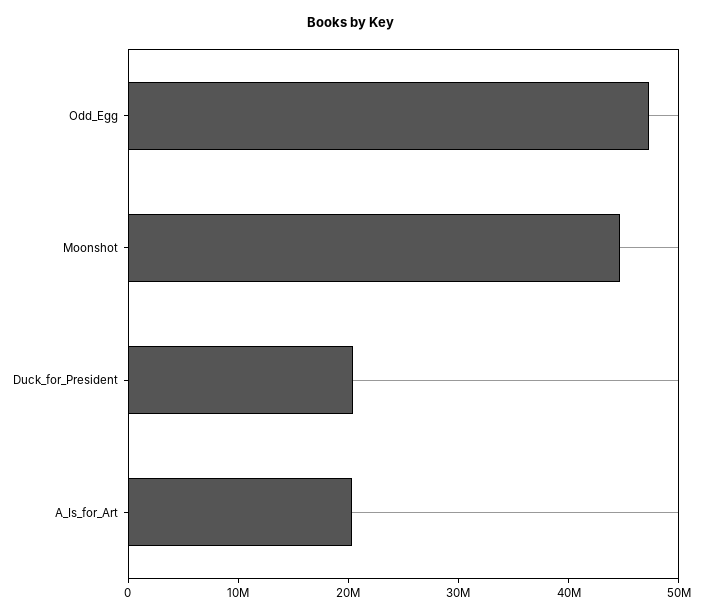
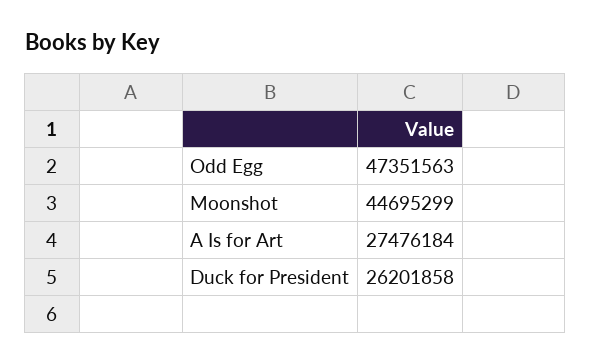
Duck_for_President: 20000000 -> 26201858
A_Is_for_Art: 20000000 -> 27476184

